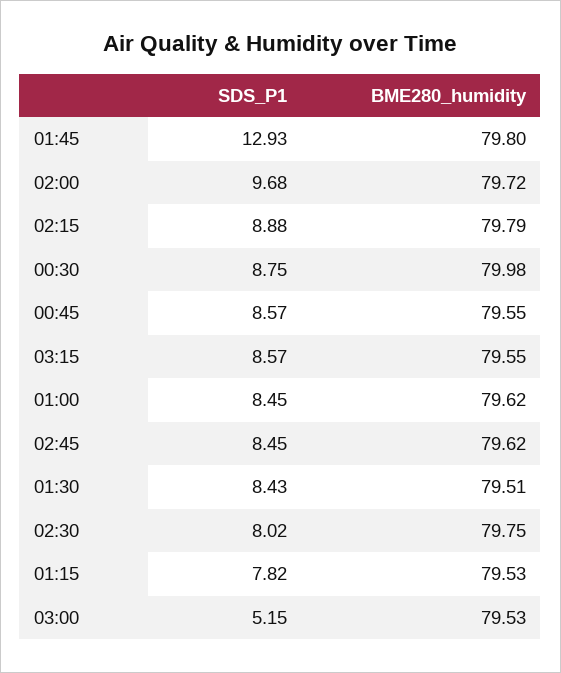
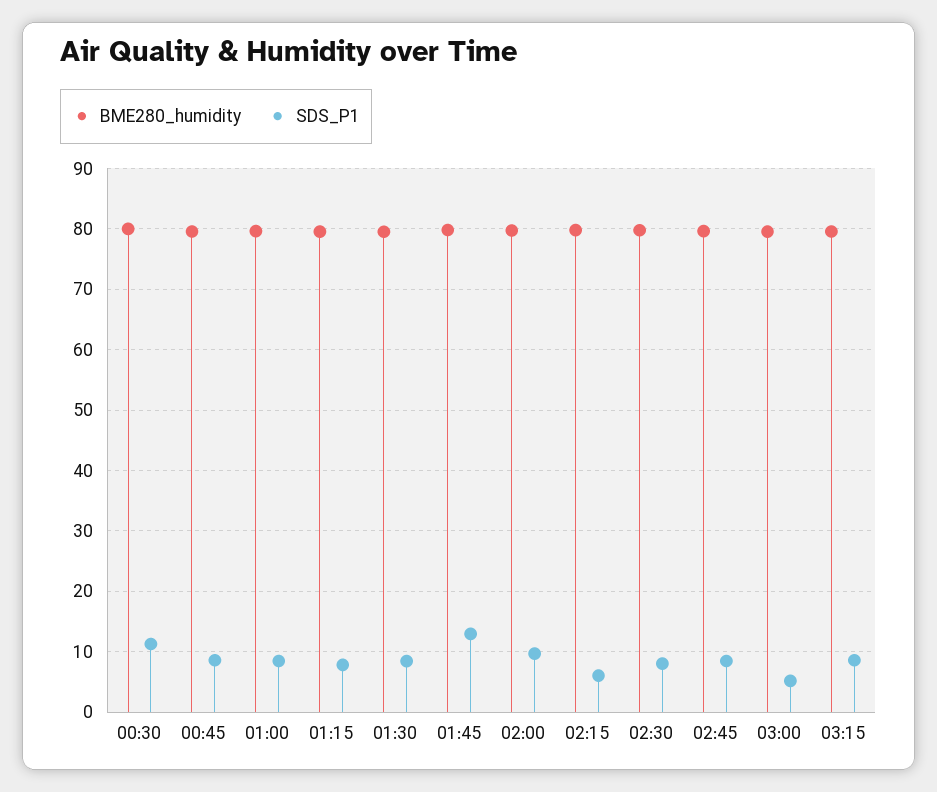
SDS_P1, 02:15: 8.88 -> 6
SDS_P1, 00:30: 8.75 -> 11

